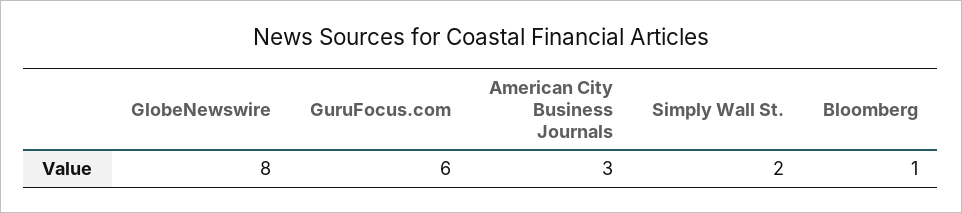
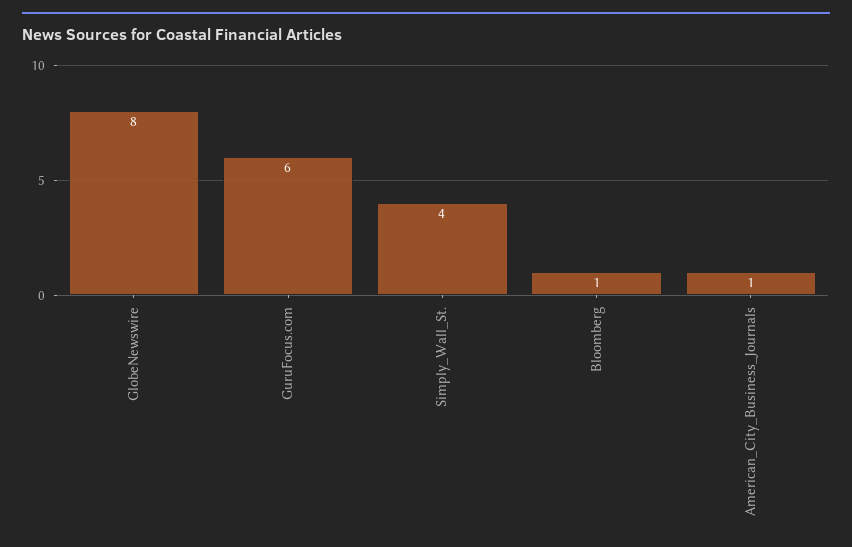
American City Business Journals: 3 -> 1
Simply Wall St.: 2 -> 4

